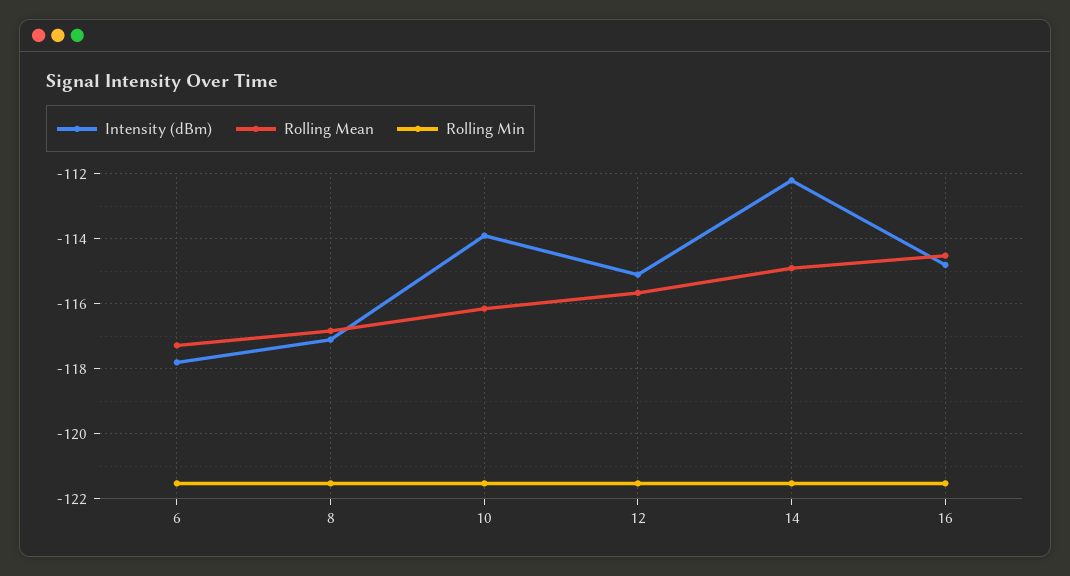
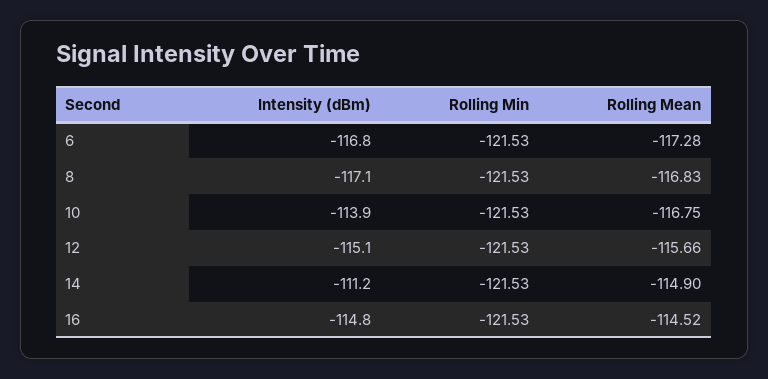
Intensity (dBm), 6: -117.8 -> -116.8
Rolling Mean, 10: -116.2 -> -116.75
Intensity (dBm), 14: -112.2 -> -111.2

